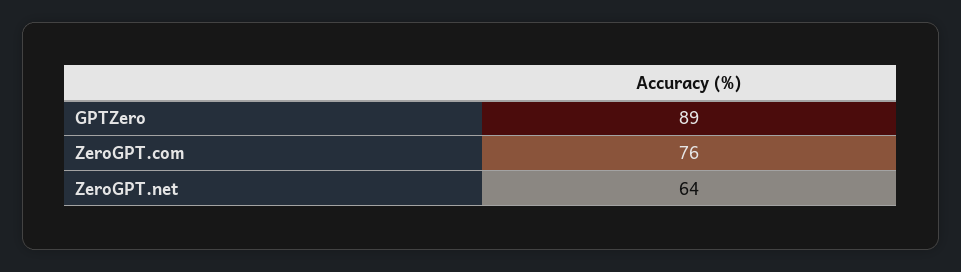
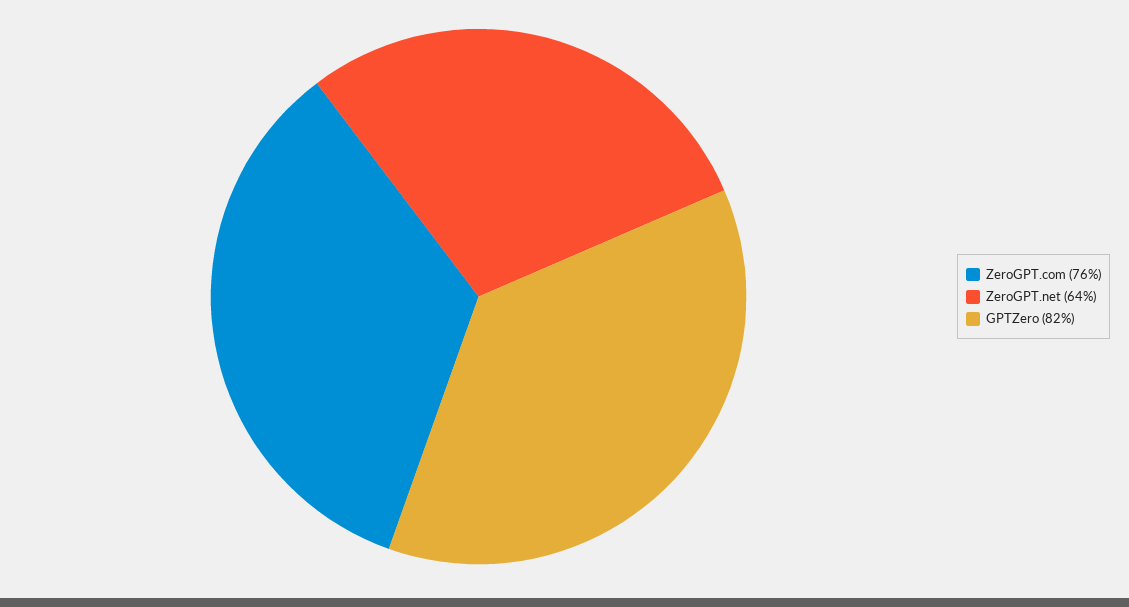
GPTZero: 89 -> 82

